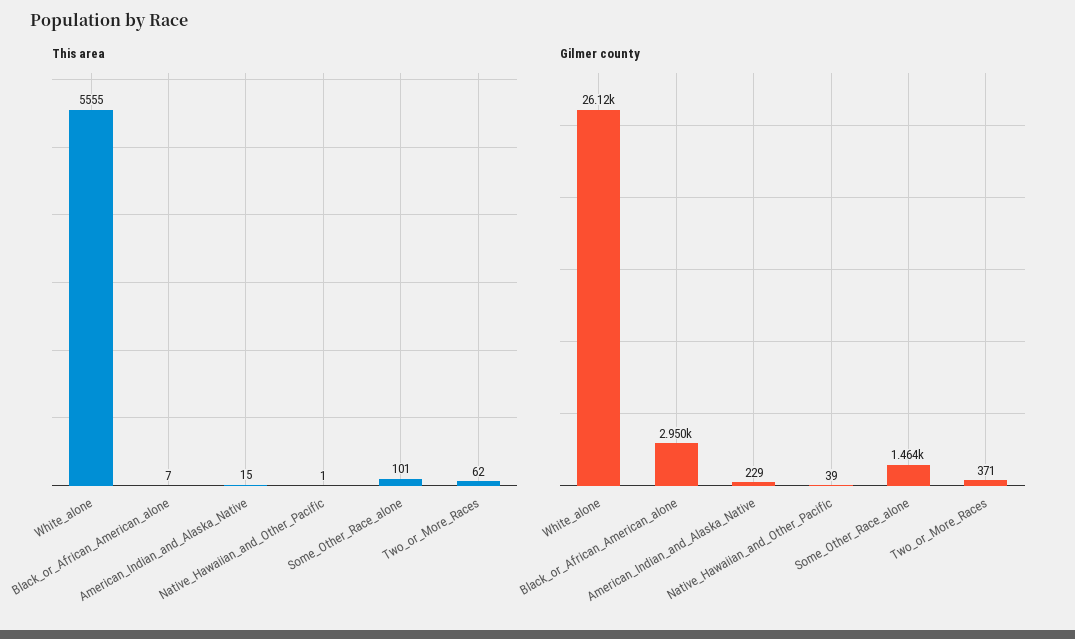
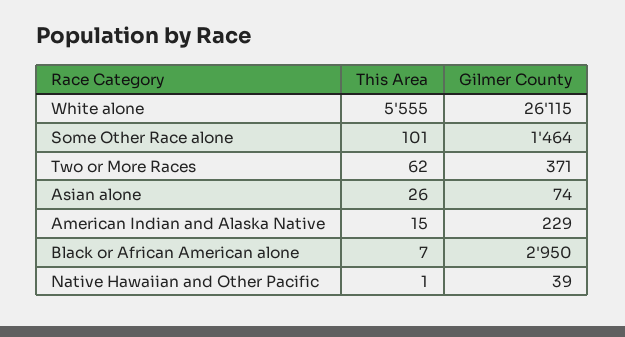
This area, Asian alone: none -> 26
Gilmer county, Asian alone: none -> 74

